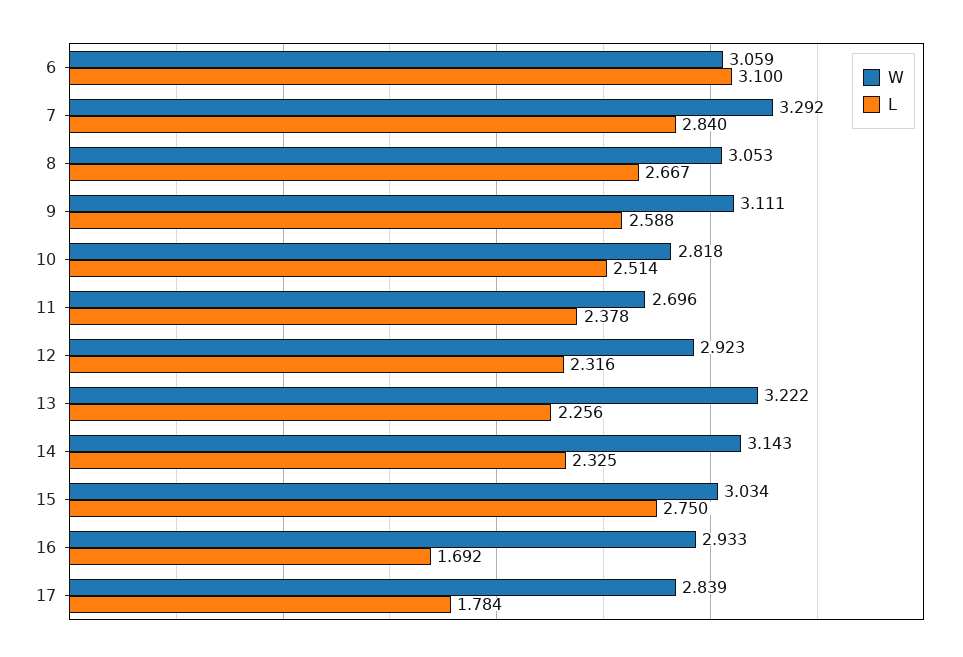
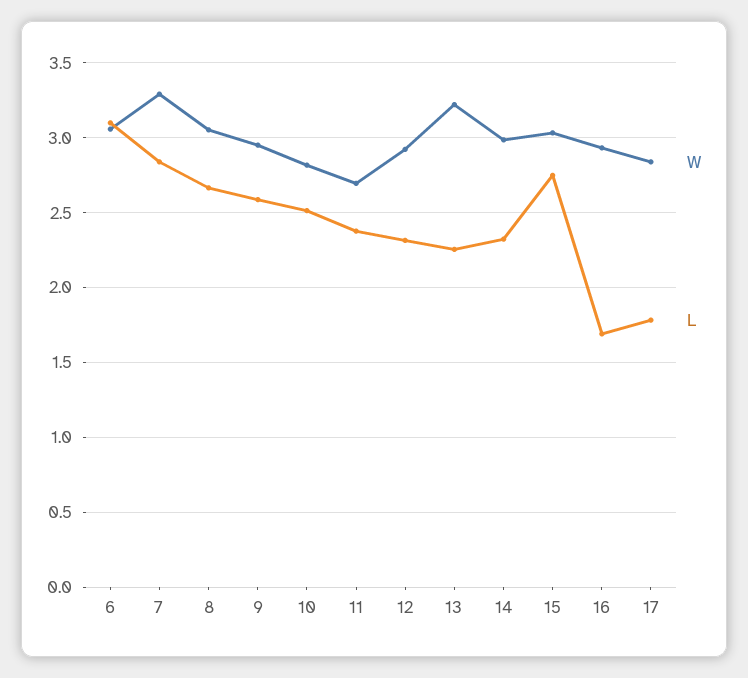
W, 9: 3.111 -> 2.95
W, 14: 3.143 -> 3

